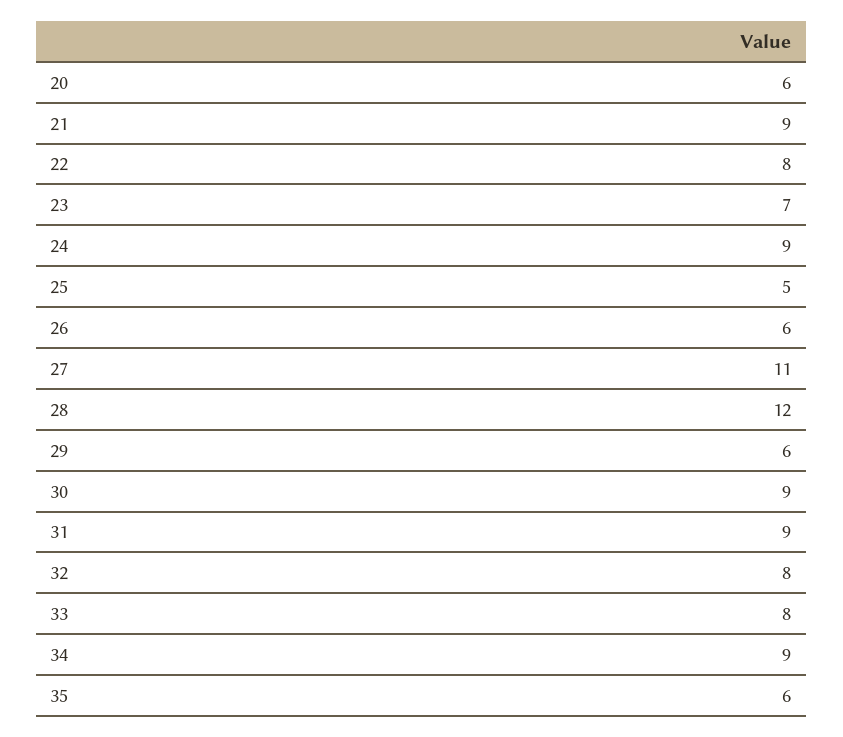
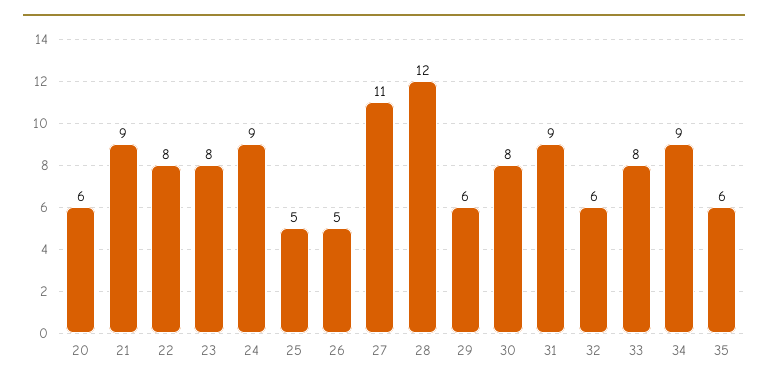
23: 7 -> 8
26: 6 -> 5
30: 9 -> 8
32: 8 -> 6

